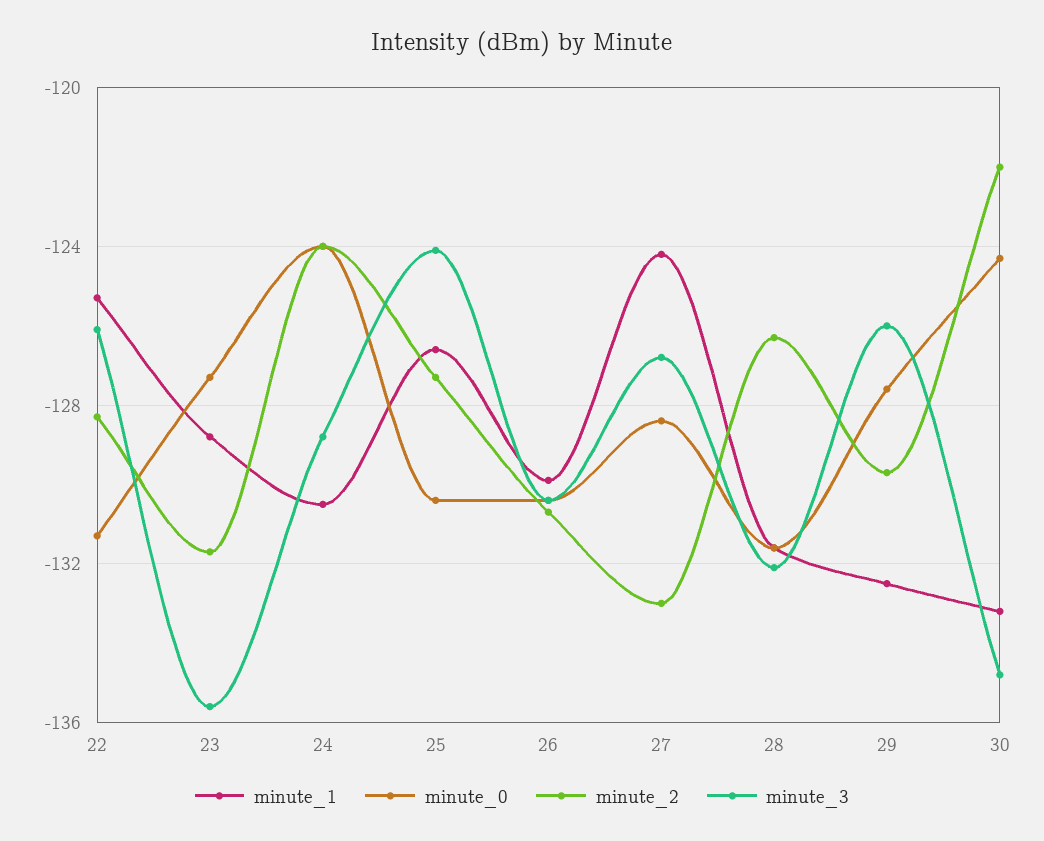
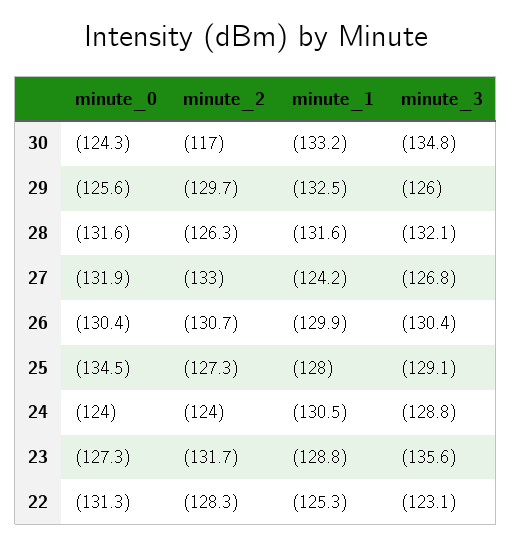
minute_3, 22: -126 -> -123.1
minute_1, 25: -126.5 -> -128
minute_0, 25: -130.5 -> -134.5
minute_3, 25: -124 -> -129.1
minute_0, 27: -128.5 -> -131.9
minute_0, 29: -127.5 -> -125.6
minute_2, 30: -122 -> -117

